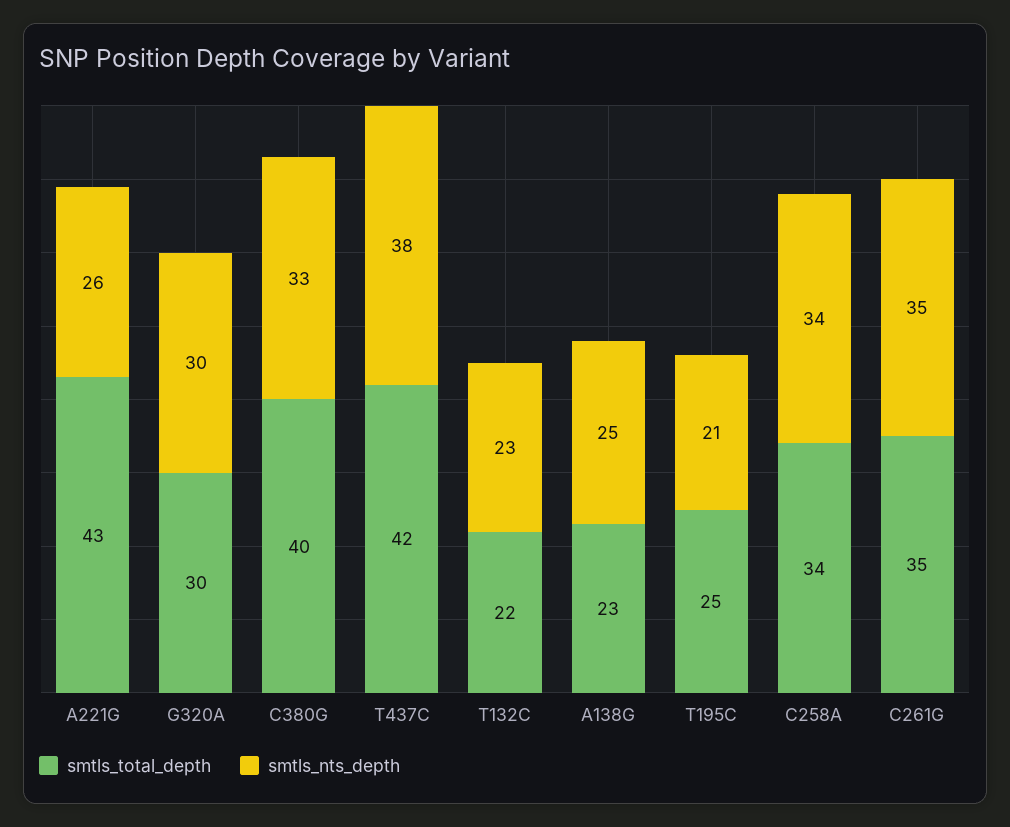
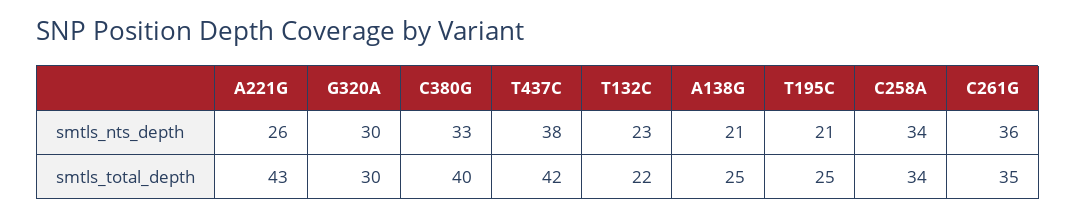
smtls_total_depth, A138G: 23 -> 25
smtls_nts_depth, A138G: 25 -> 21
smtls_nts_depth, C261G: 35 -> 36

